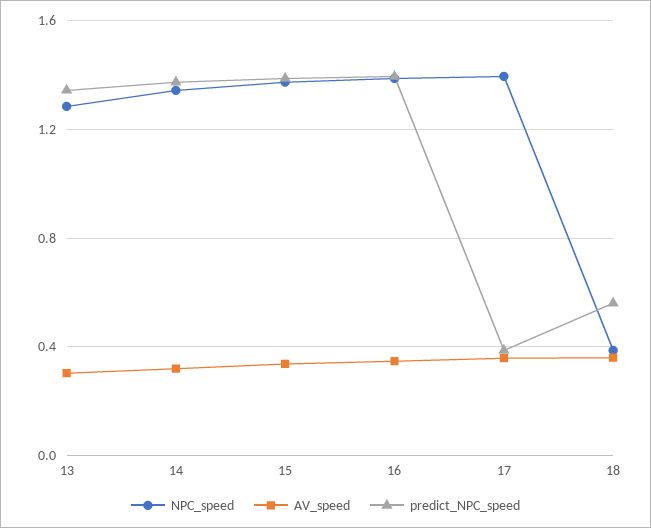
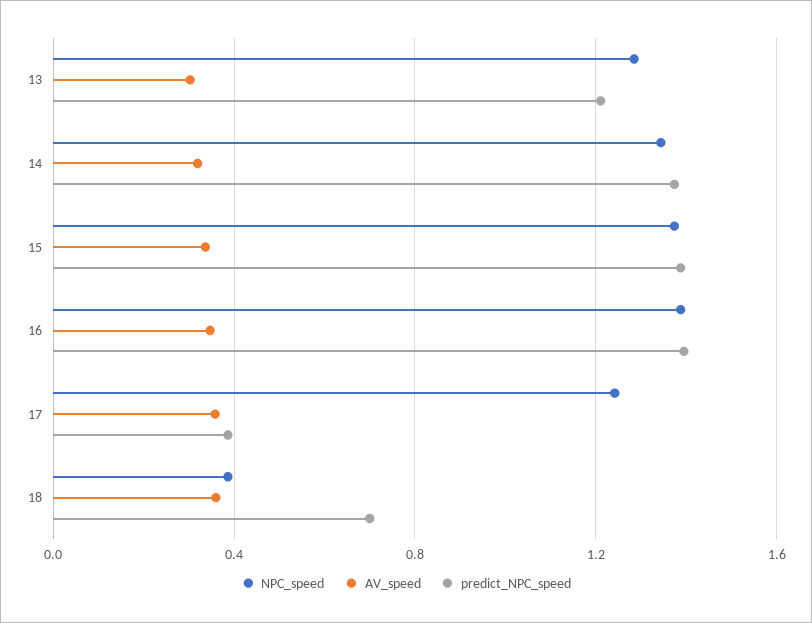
predict_NPC_speed, 13: 1.35 -> 1.2
NPC_speed, 17: 1.4 -> 1.25
predict_NPC_speed, 18: 0.55 -> 0.7

